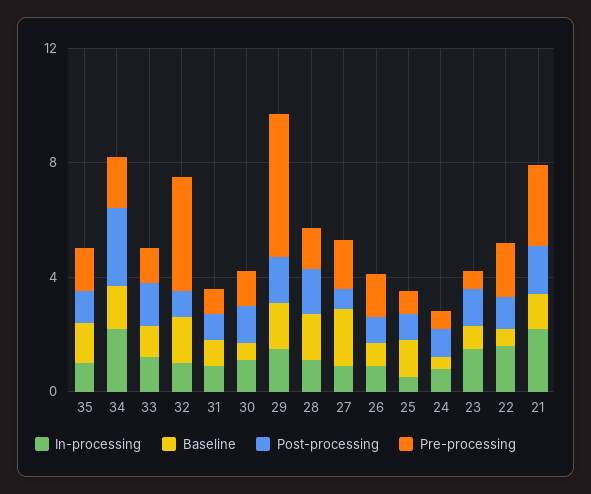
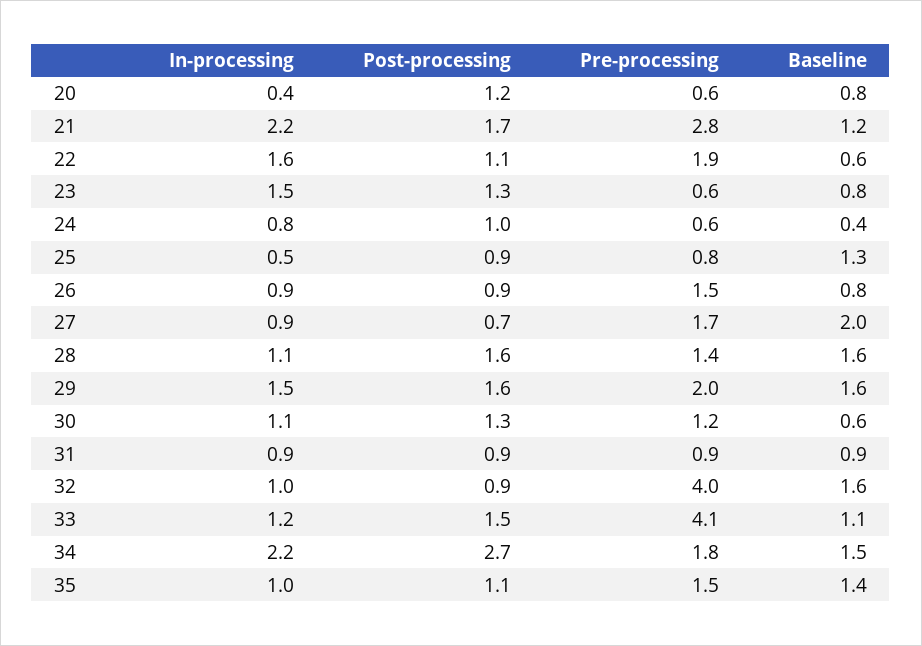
Pre-processing, 33: 1 -> 4.1
Pre-processing, 29: 5 -> 2
In-processing, 20: none -> 0.4
Post-processing, 20: none -> 1.2
Pre-processing, 20: none -> 0.6
Baseline, 20: none -> 0.8

